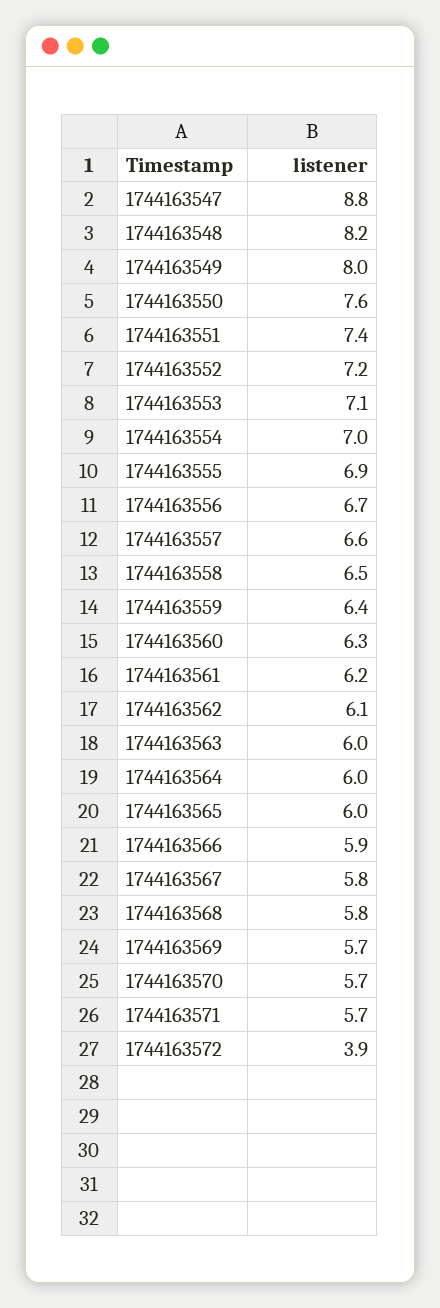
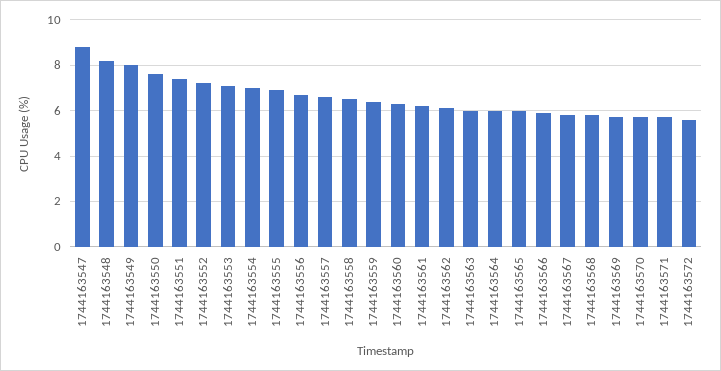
1744163572: 3.9 -> 5.5

